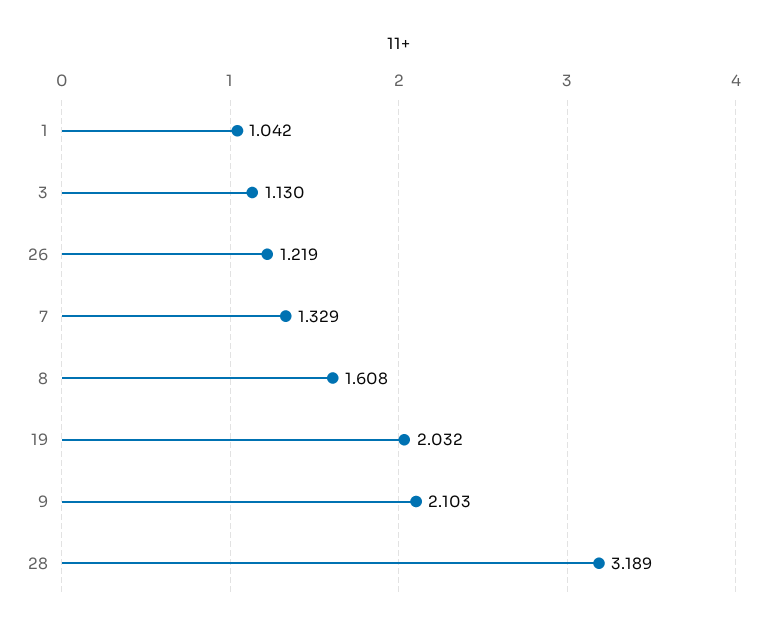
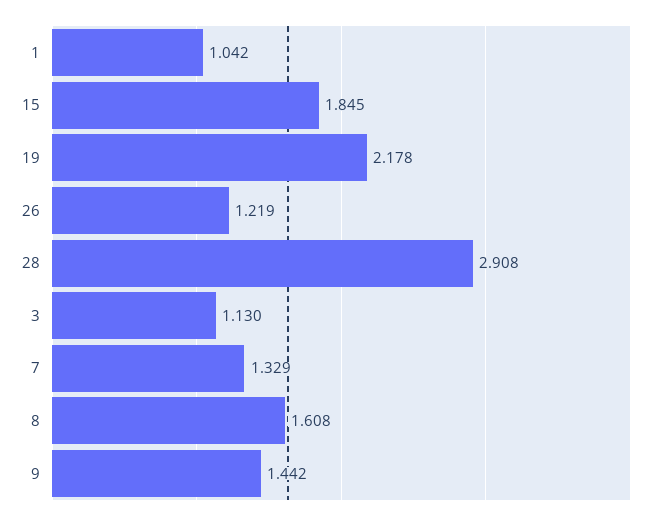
19: 2.032 -> 2.178
9: 2.103 -> 1.442
28: 3.189 -> 2.908
15: none -> 1.845

